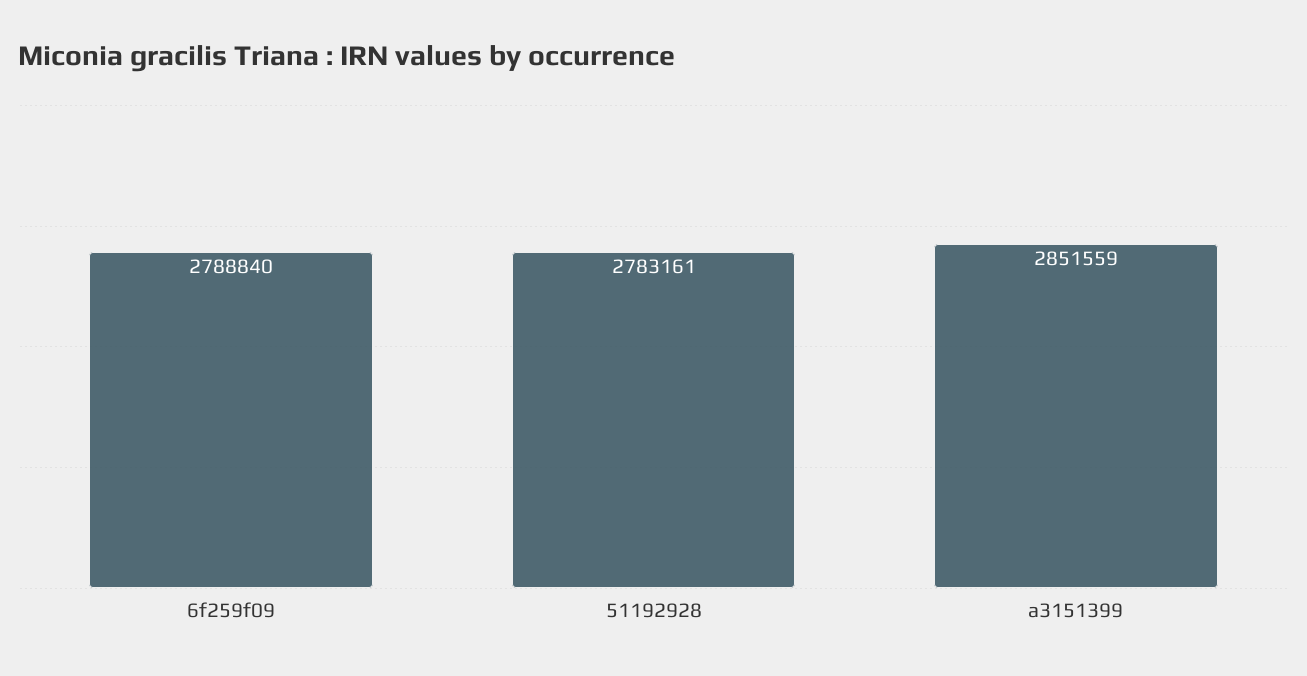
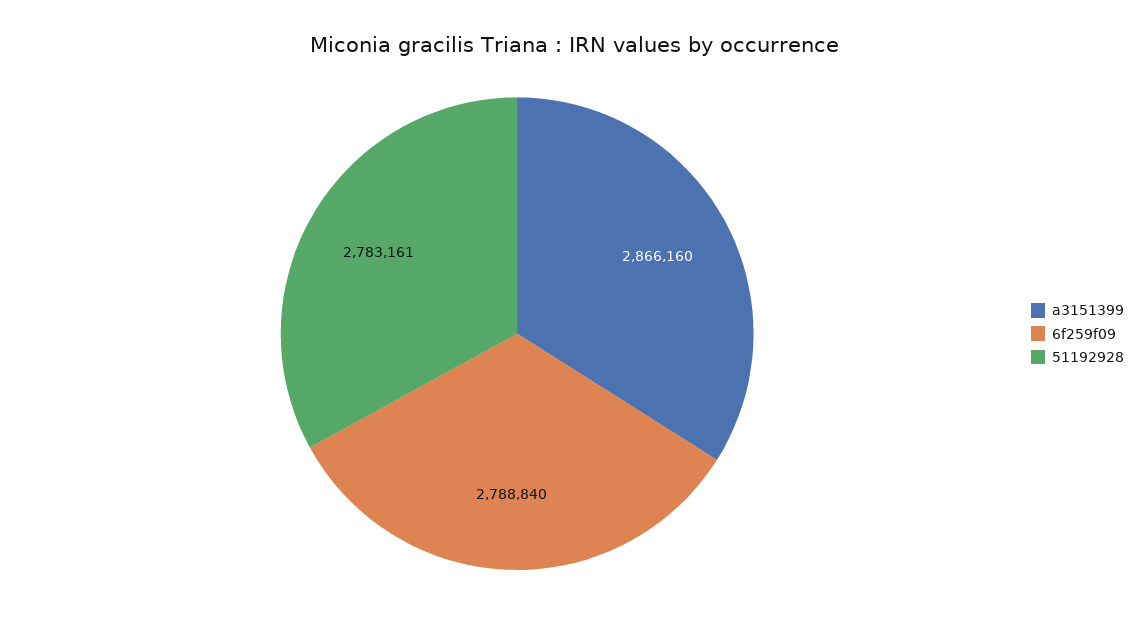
a3151399: 2851559 -> 2866160

